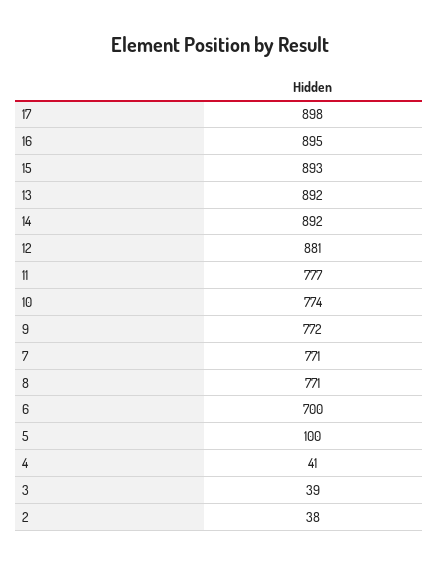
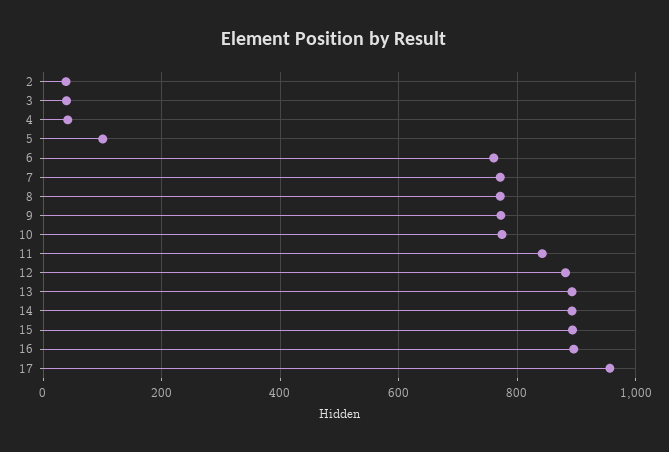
17: 898 -> 960
11: 777 -> 840
6: 700 -> 760

